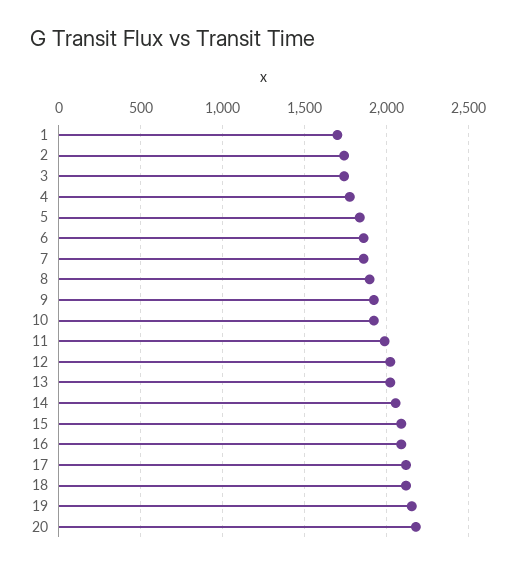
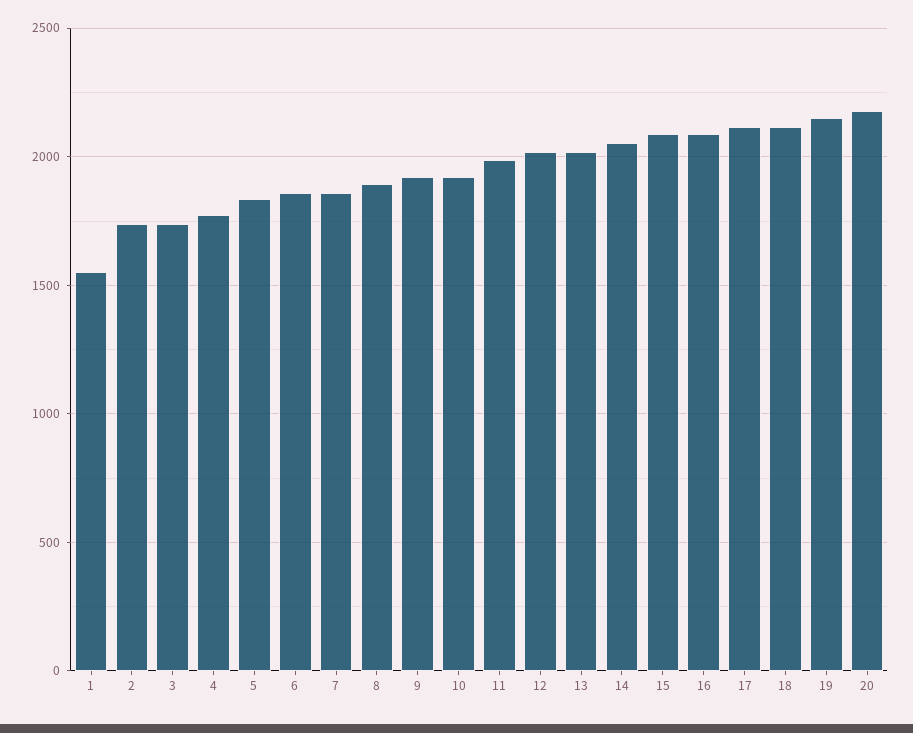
1: 1700 -> 1550

